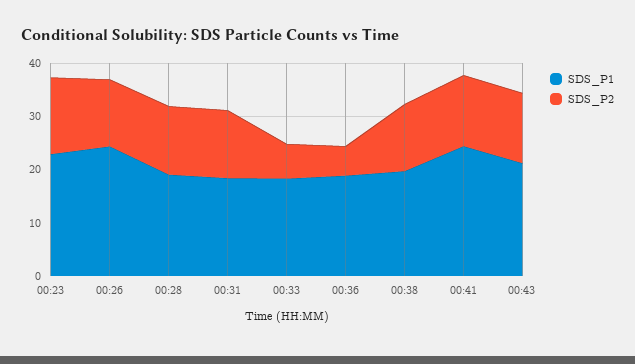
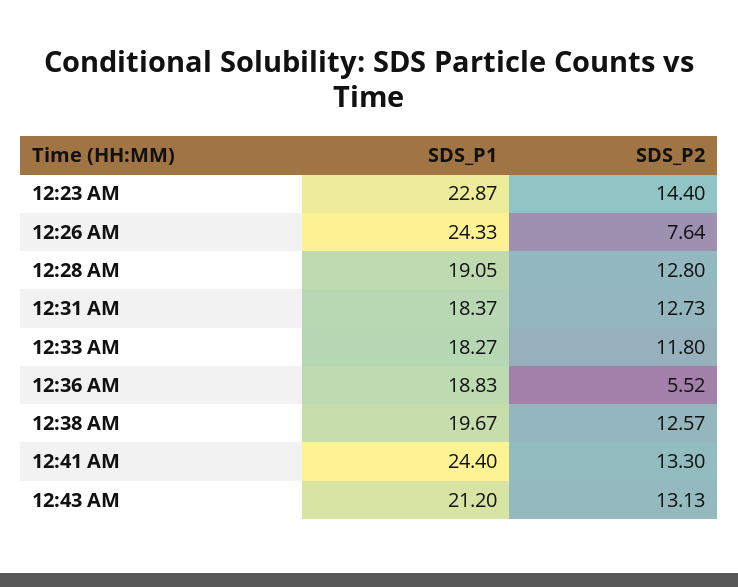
SDS_P2, 00:26: 12 -> 7.64
SDS_P2, 00:33: 6 -> 11.8

